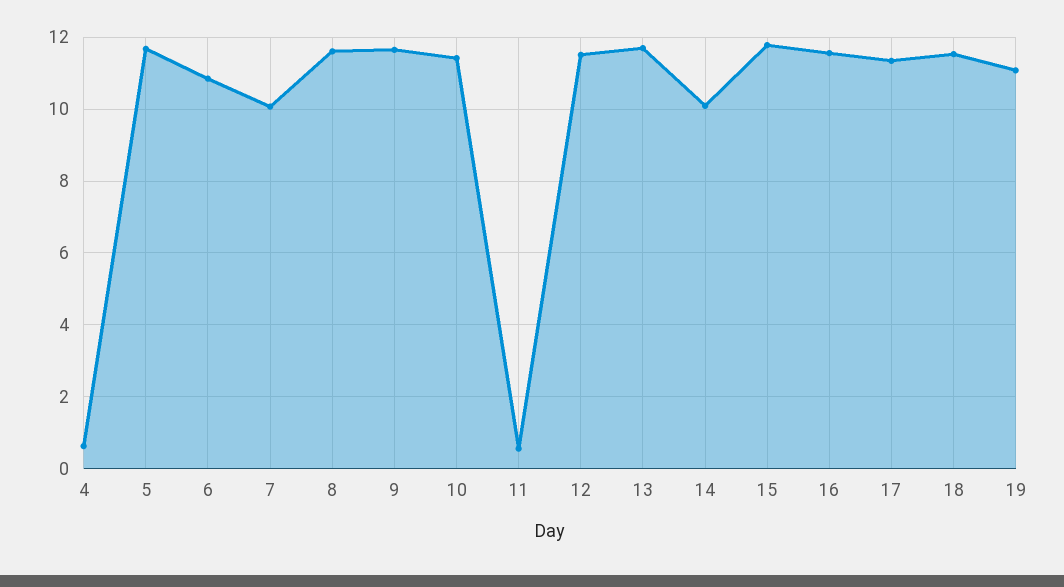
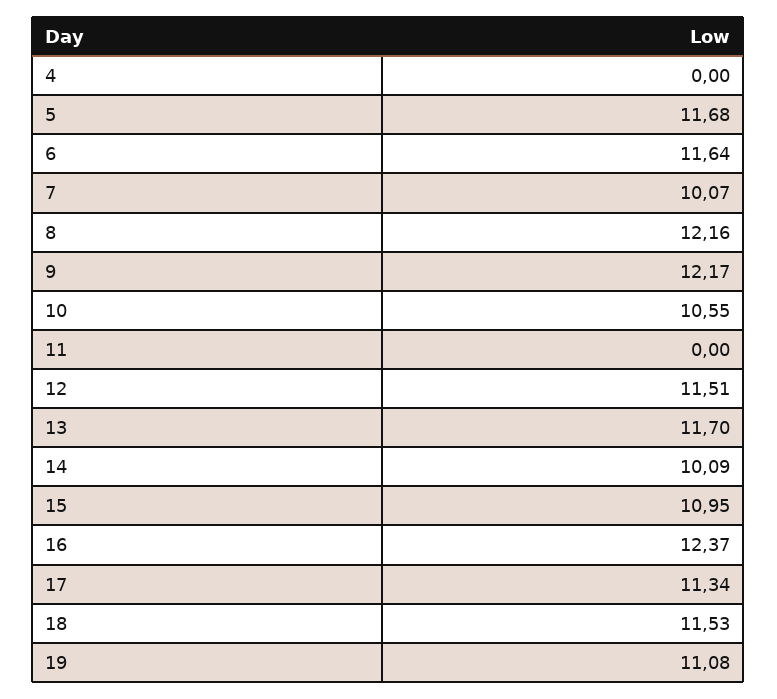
4: 0.6 -> 0
6: 10.8 -> 11.64
8: 11.6 -> 12.16
9: 11.6 -> 12.17
10: 11.4 -> 10.55
11: 0.6 -> 0
15: 11.8 -> 10.95
16: 11.6 -> 12.37

